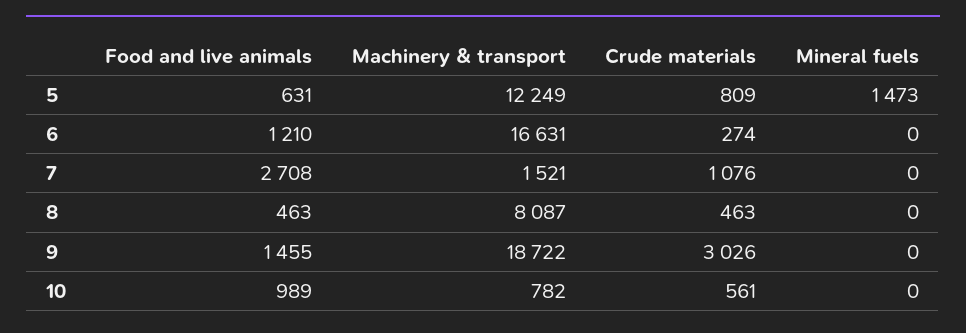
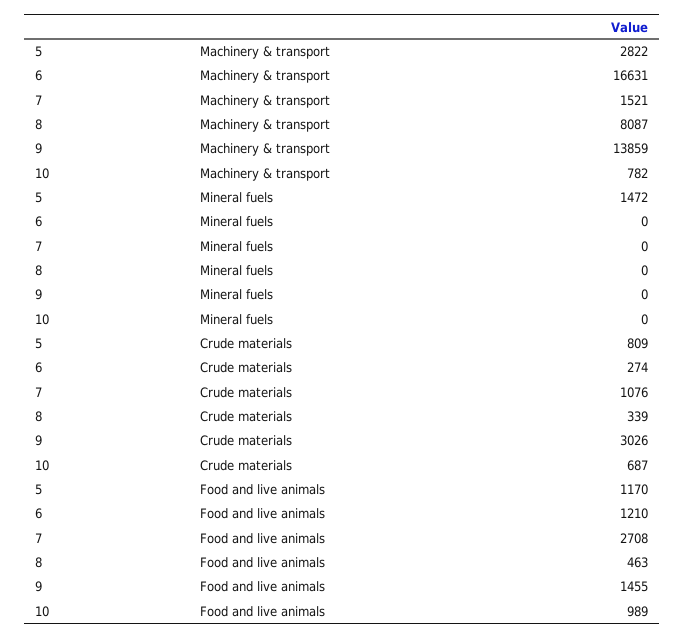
Food and live animals, 5: 631 -> 1170
Machinery & transport, 5: 12249 -> 2822
Mineral fuels, 5: 1473 -> 1472
Crude materials, 8: 463 -> 339
Machinery & transport, 9: 18722 -> 13859
Crude materials, 10: 561 -> 687

